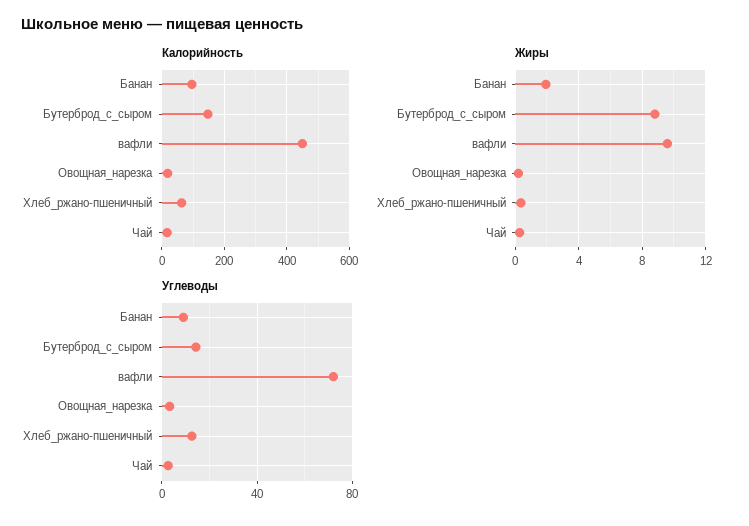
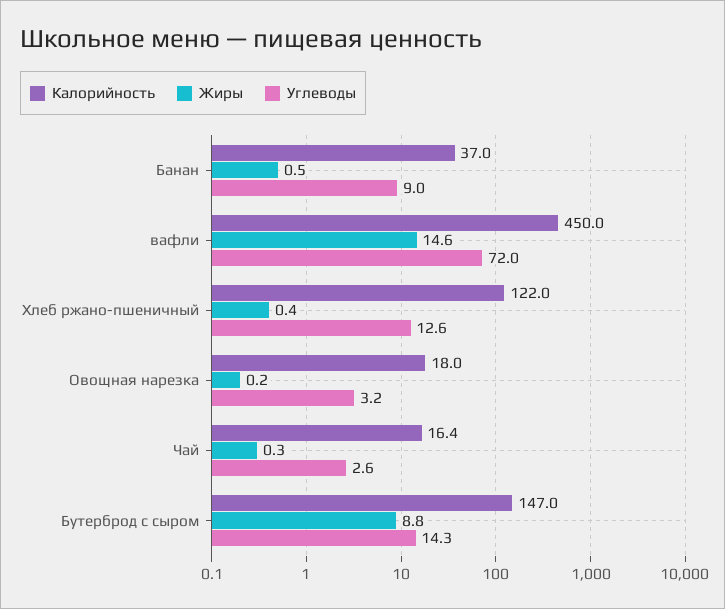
Калорийность, Банан: 100 -> 37
Калорийность, Хлеб_ржано-пшеничный: 60 -> 122
Жиры, Банан: 2 -> 0.5
Жиры, вафли: 9.5 -> 14.6

